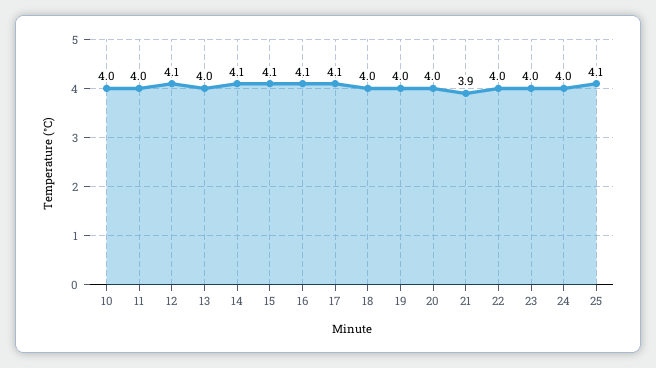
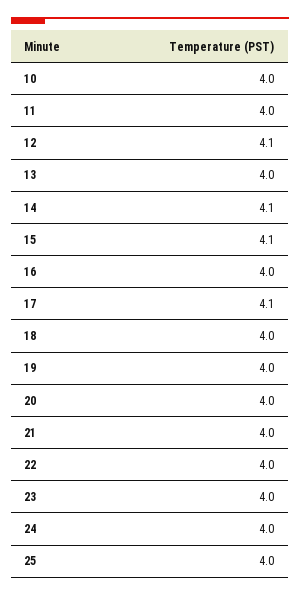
16: 4.1 -> 4
21: 3.9 -> 4
25: 4.1 -> 4

